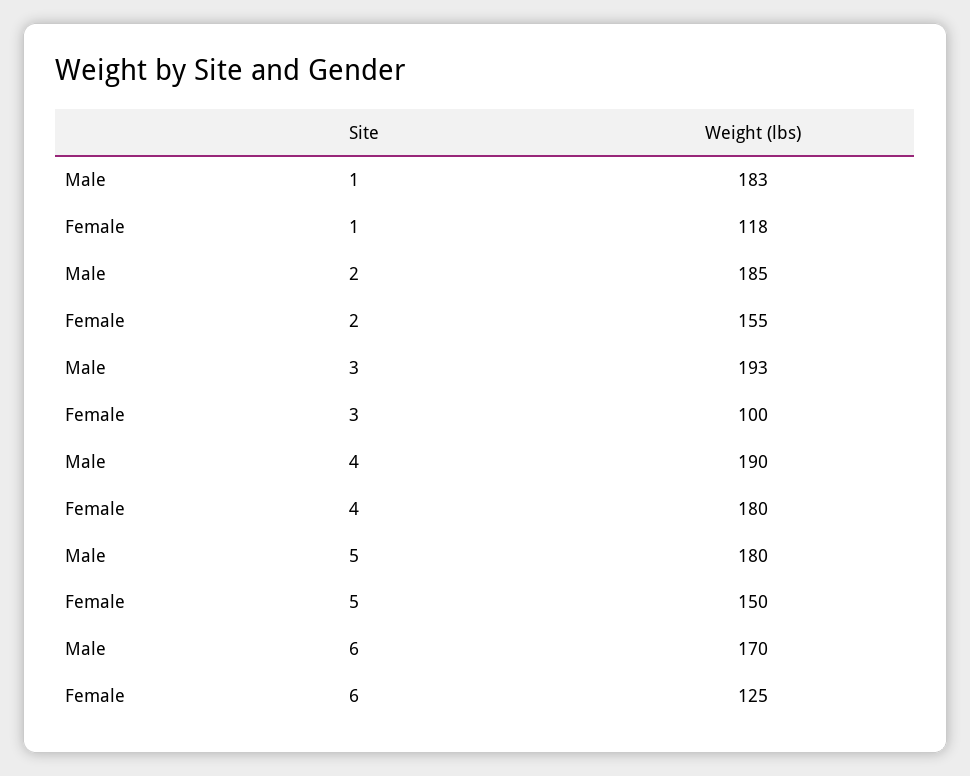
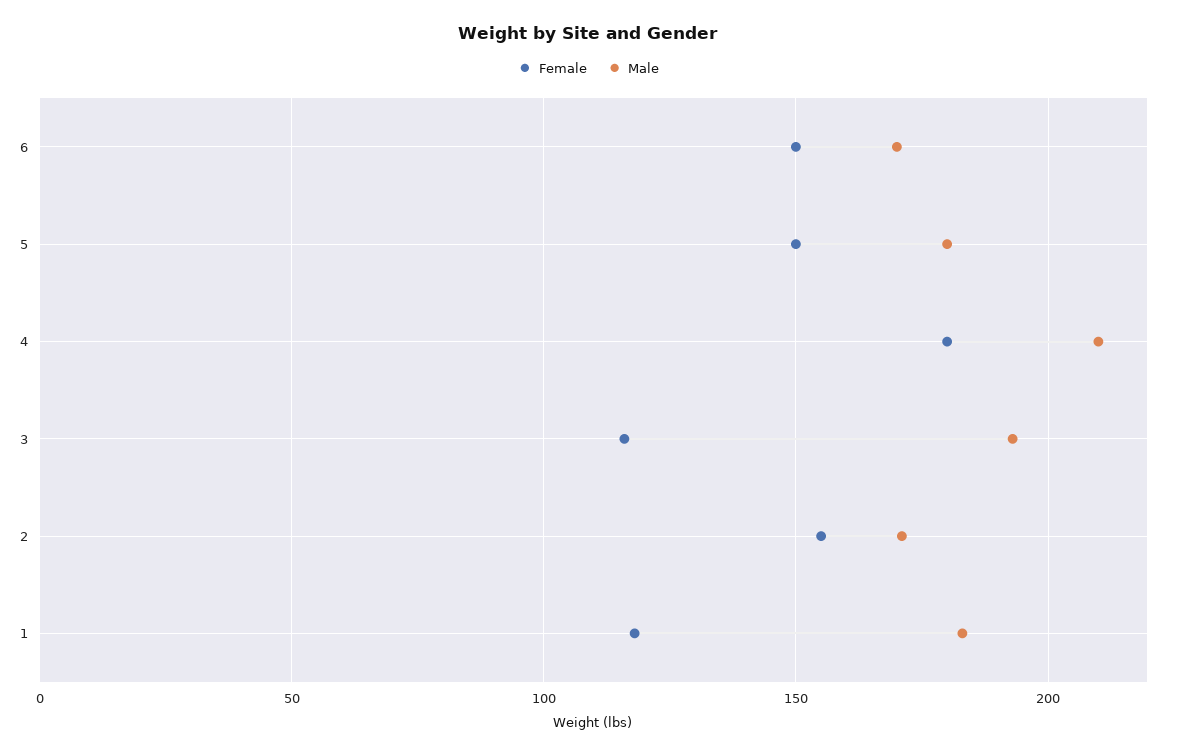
Male, 2: 185 -> 170
Female, 3: 100 -> 115
Male, 4: 190 -> 210
Female, 6: 125 -> 150

